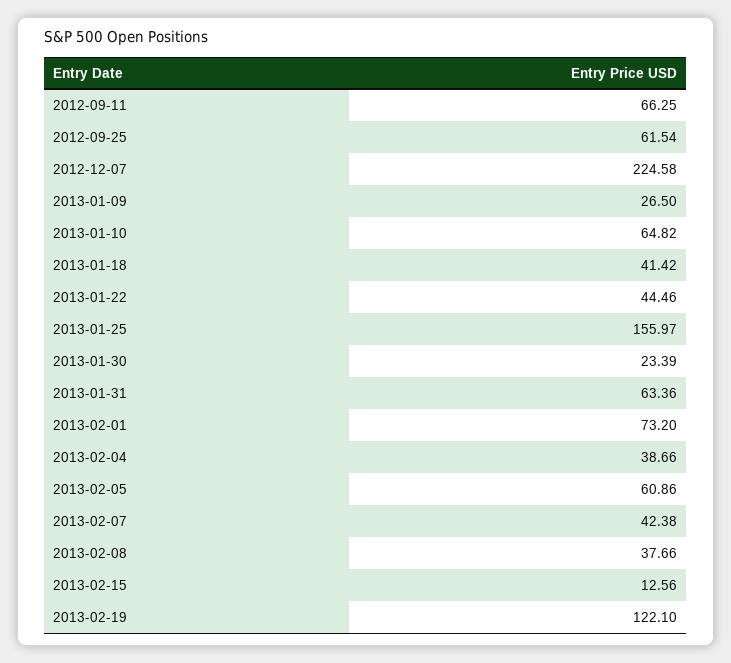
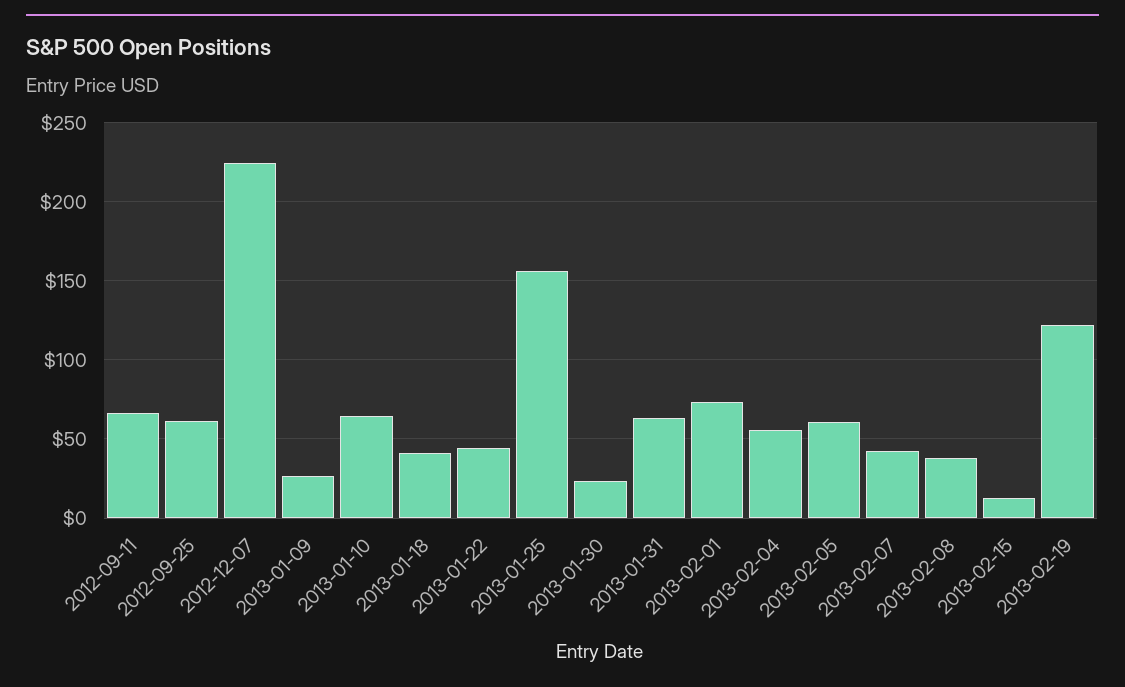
2013-02-04: 38.66 -> 55

